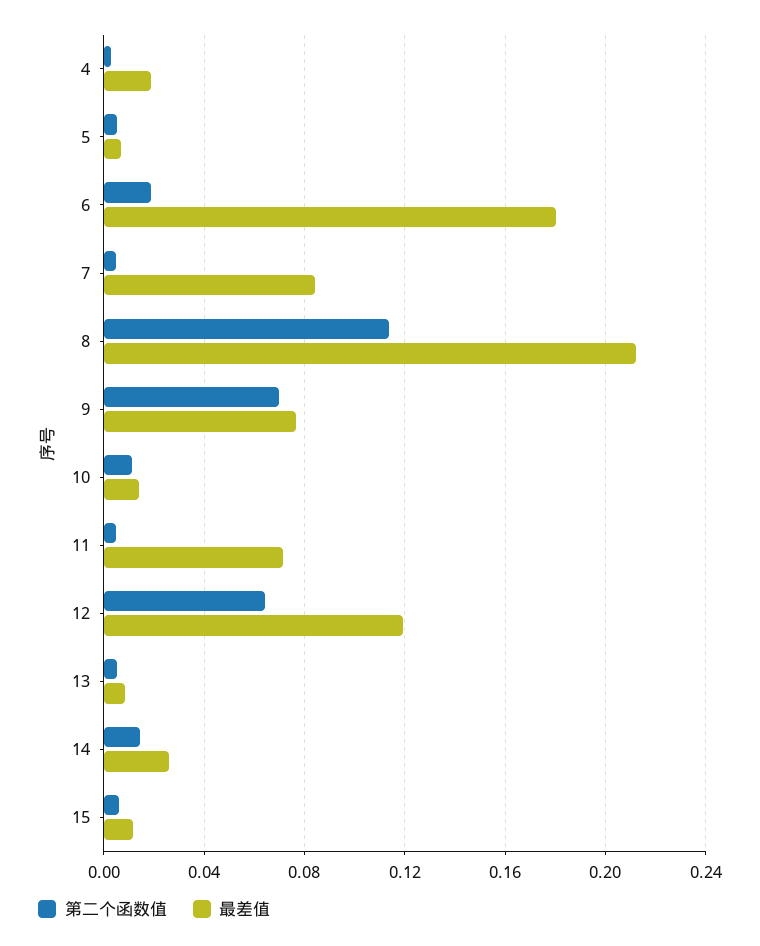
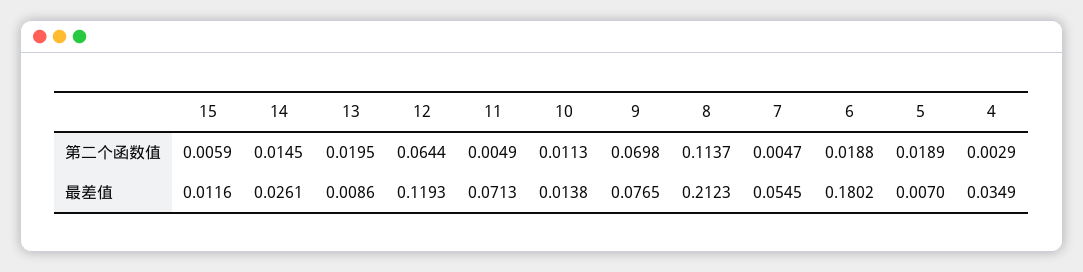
最差值, 4: 0.02 -> 0.0349
第二个函数值, 5: 0.005 -> 0.0189
最差值, 7: 0.085 -> 0.0545
第二个函数值, 13: 0.005 -> 0.0195

